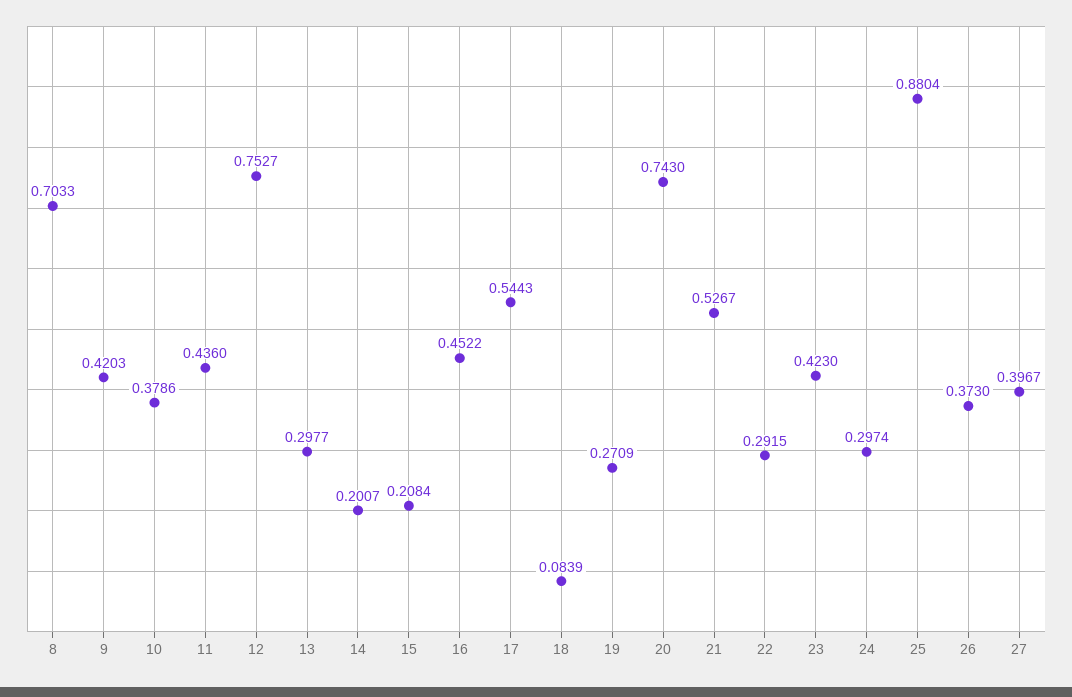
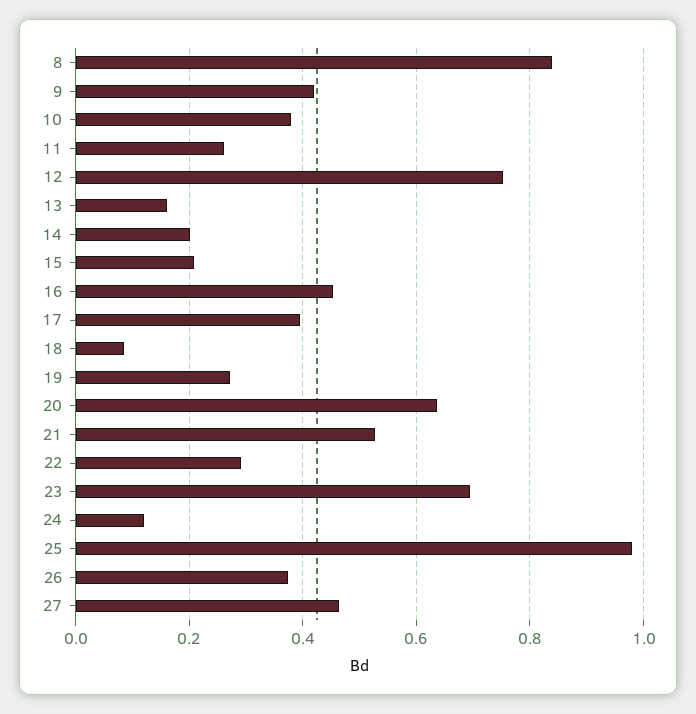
8: 0.7033 -> 0.84
11: 0.436 -> 0.26
13: 0.2977 -> 0.16
17: 0.5443 -> 0.4
20: 0.743 -> 0.64
23: 0.423 -> 0.7
24: 0.2974 -> 0.12
25: 0.8804 -> 0.98
27: 0.3967 -> 0.46

